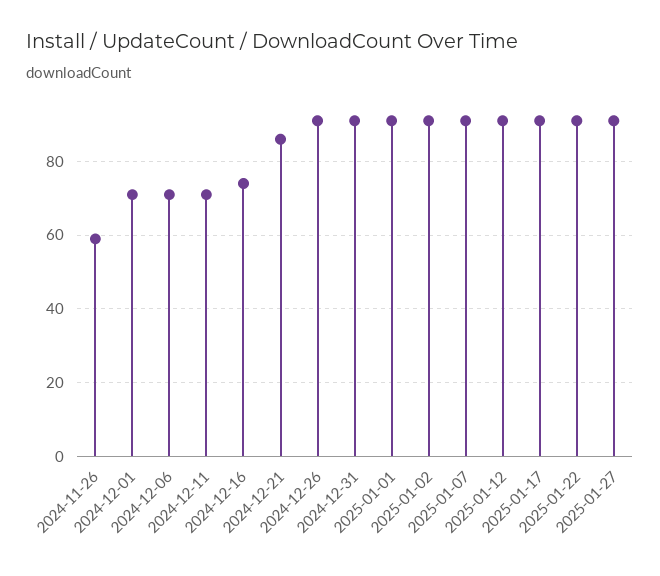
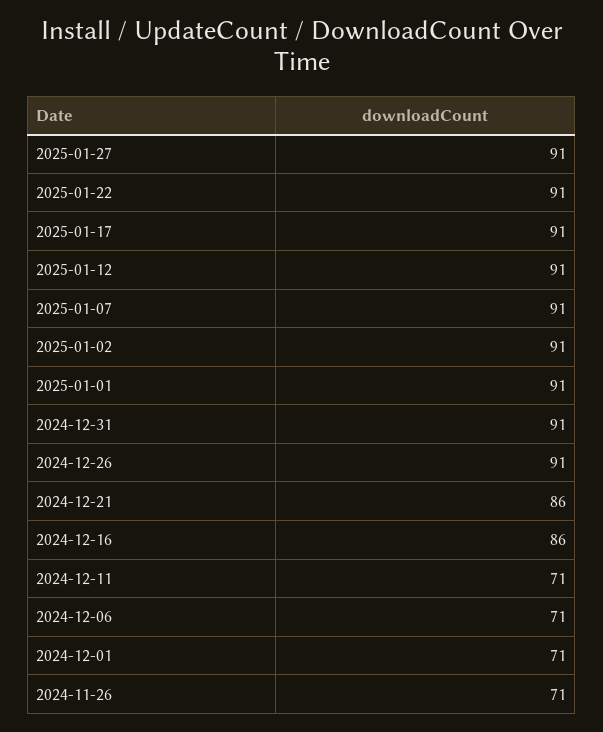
2024-11-26: 60 -> 71
2024-12-16: 75 -> 86

